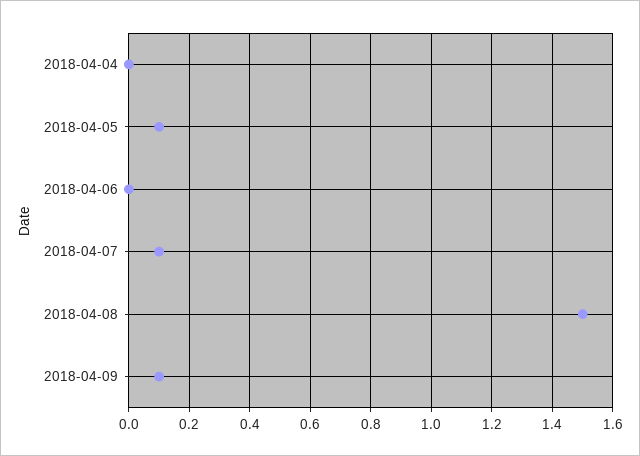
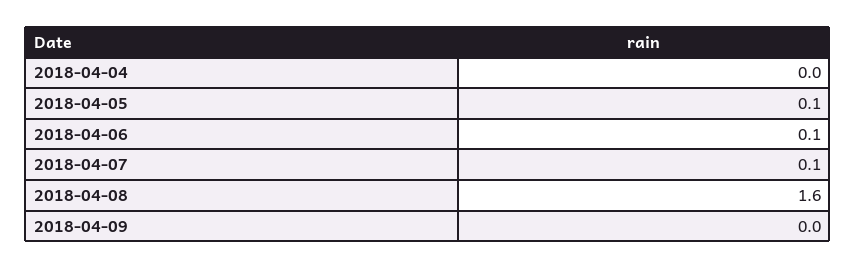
2018-04-06: 0 -> 0.1
2018-04-08: 1.5 -> 1.6
2018-04-09: 0.1 -> 0

